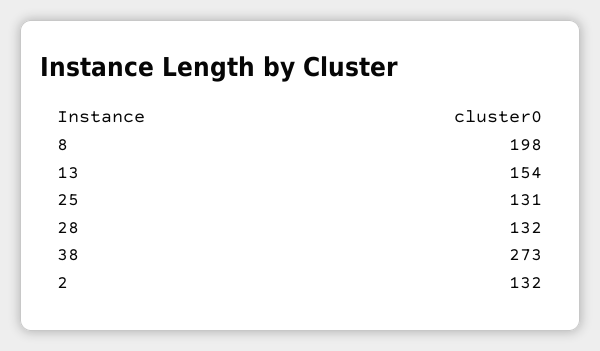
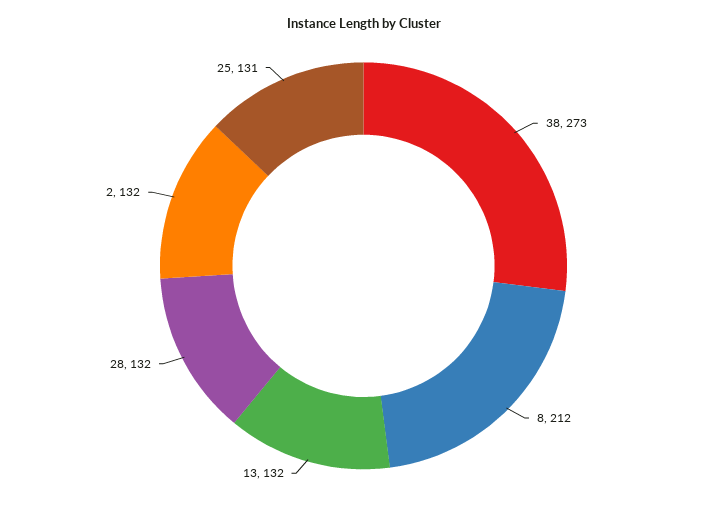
8: 198 -> 212
13: 154 -> 132

